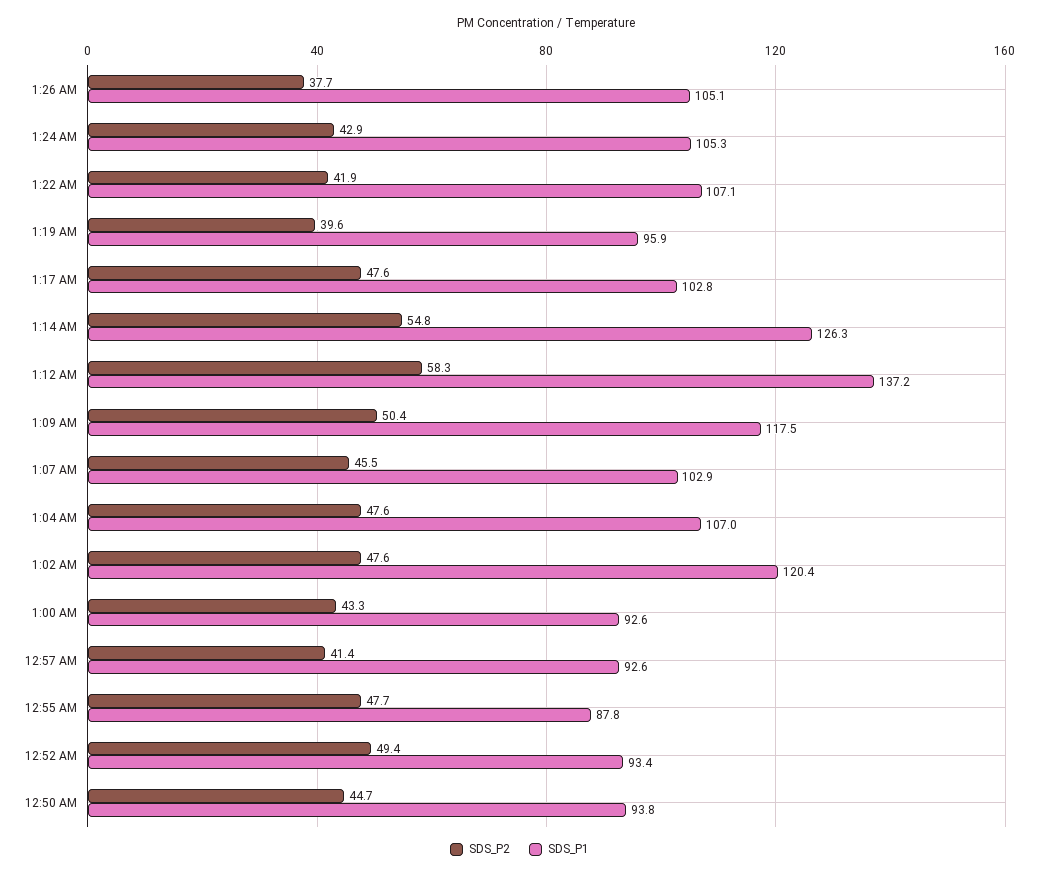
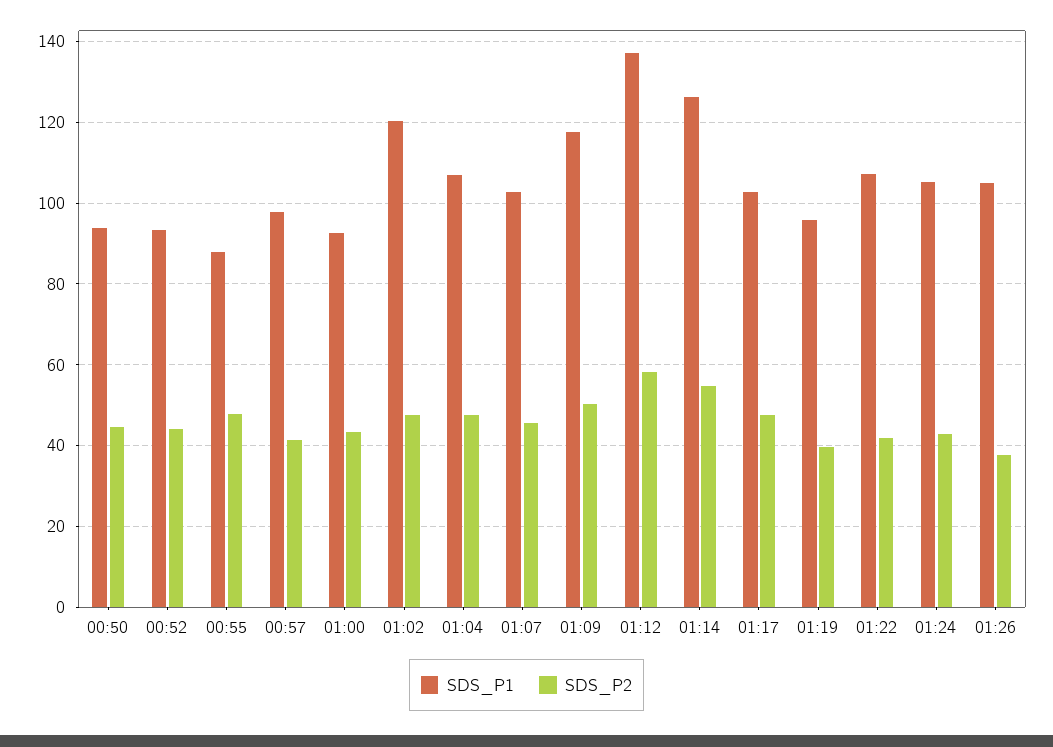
SDS_P1, 12:57 AM: 92.6 -> 98
SDS_P2, 12:52 AM: 49.4 -> 44

